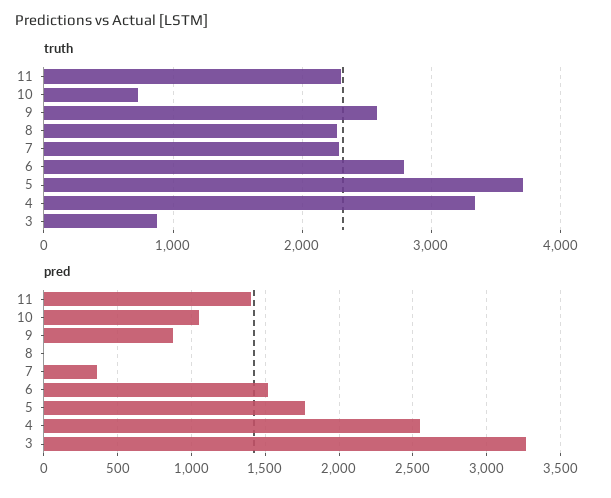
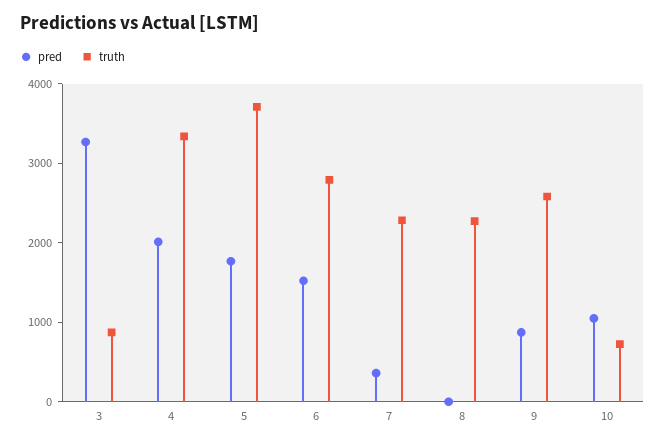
truth, 11: 2300 -> none
pred, 11: 1400 -> none
pred, 4: 2550 -> 2000

